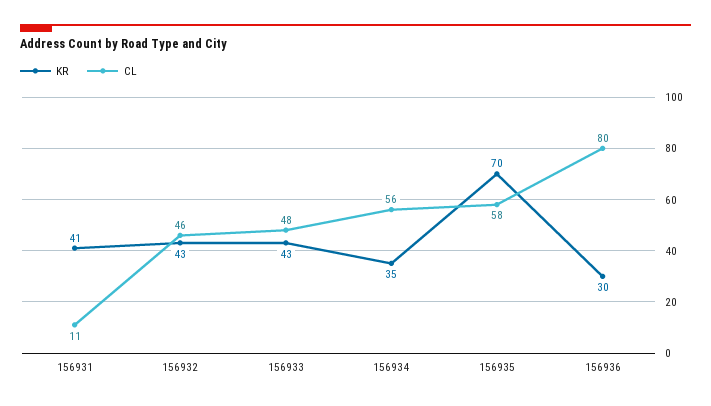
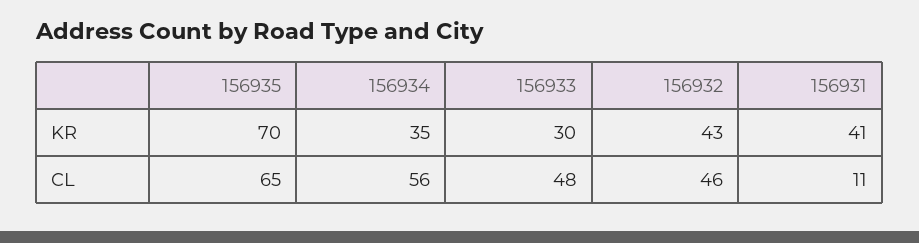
KR, 156933: 43 -> 30
CL, 156935: 58 -> 65
KR, 156936: 30 -> none
CL, 156936: 80 -> none

